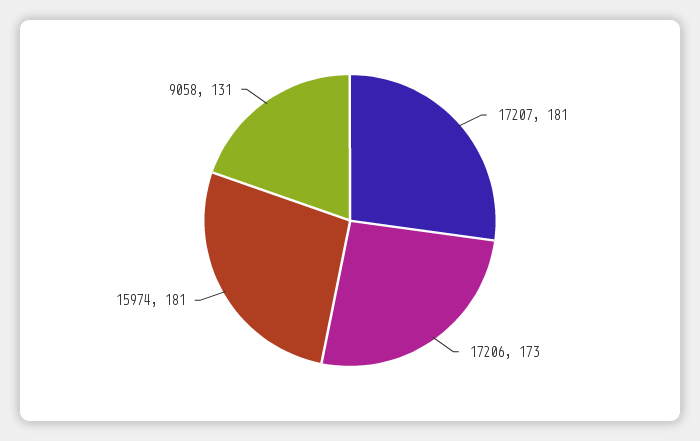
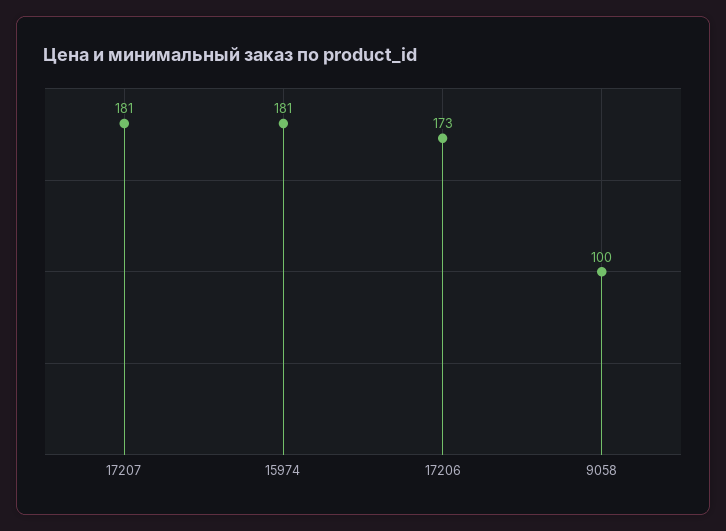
9058: 131 -> 100

